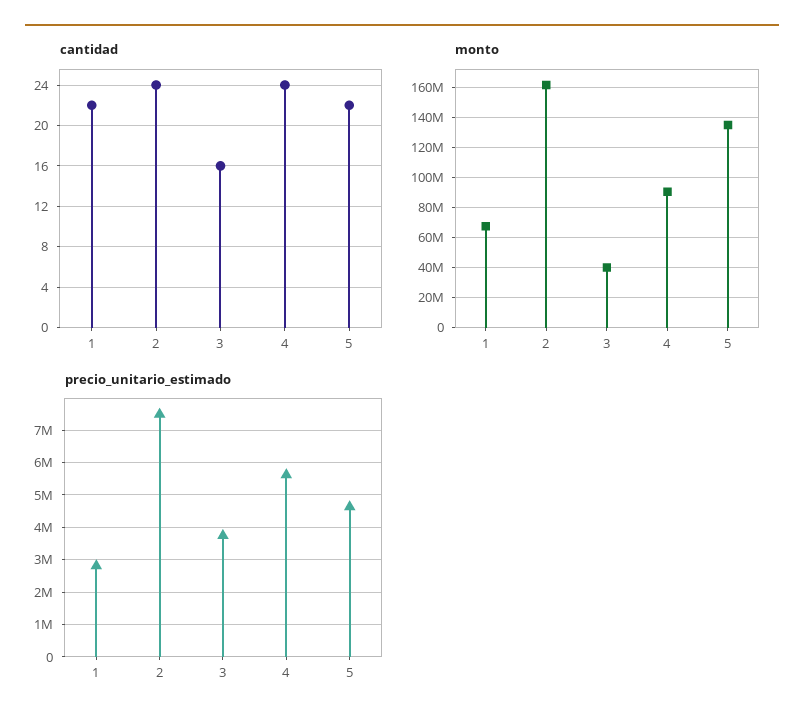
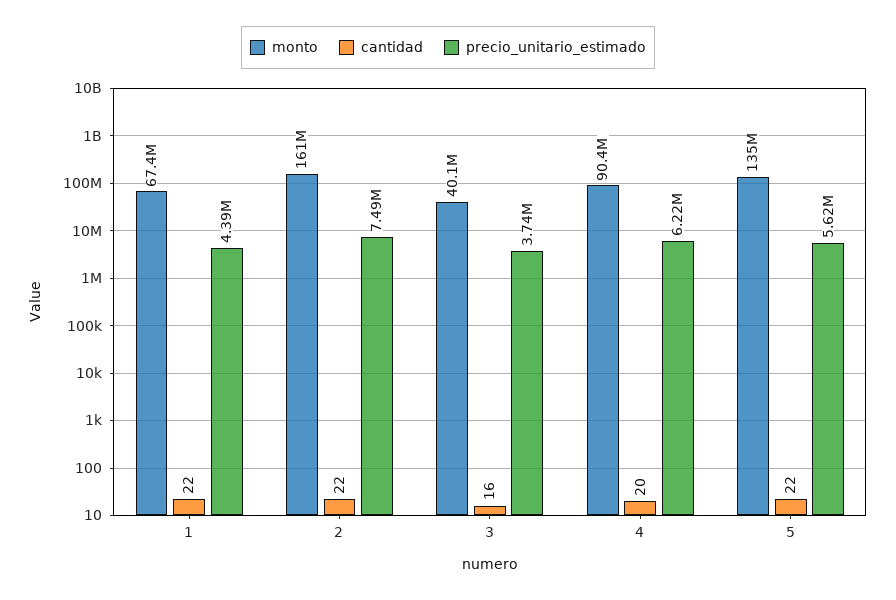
cantidad, 2: 24 -> 22
cantidad, 4: 24 -> 20
precio_unitario_estimado, 1: 2800000 -> 4390000
precio_unitario_estimado, 4: 5600000 -> 6220000
precio_unitario_estimado, 5: 4600000 -> 5620000

